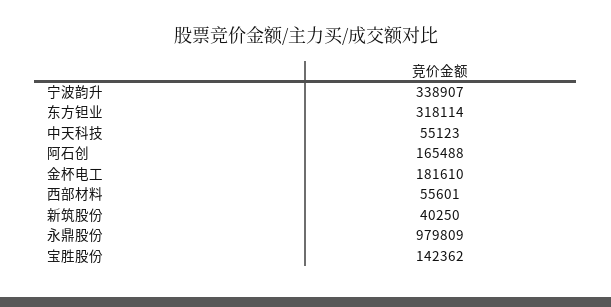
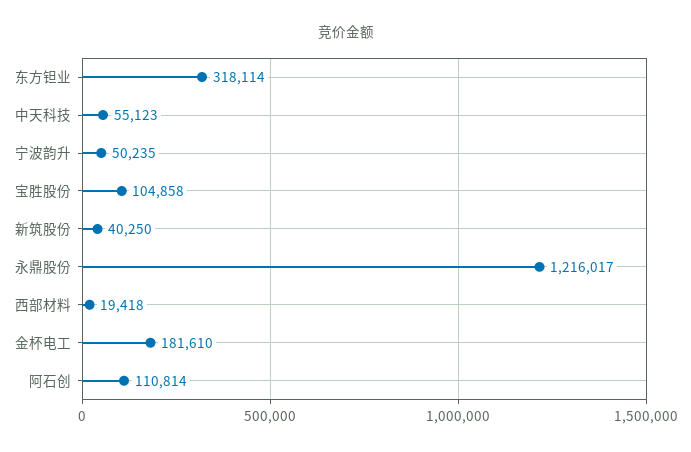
宁波韵升: 338907 -> 50235
阿石创: 165488 -> 110814
西部材料: 55601 -> 19418
永鼎股份: 979809 -> 1216017
宝胜股份: 142362 -> 104858

